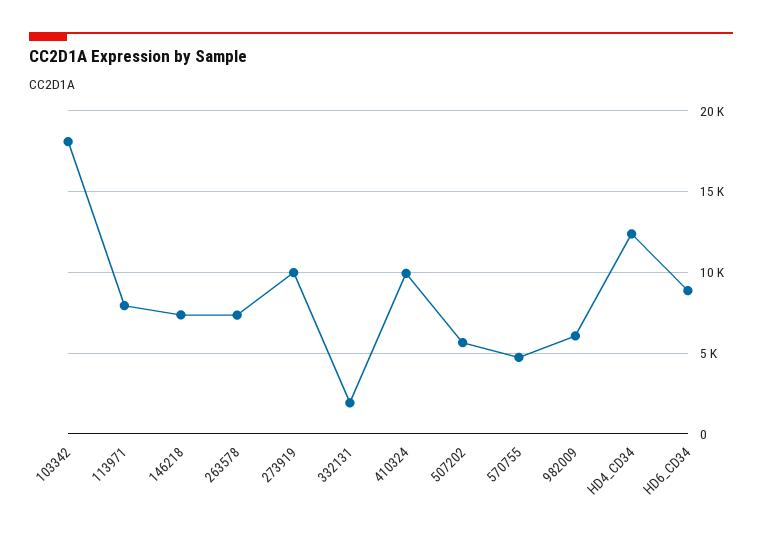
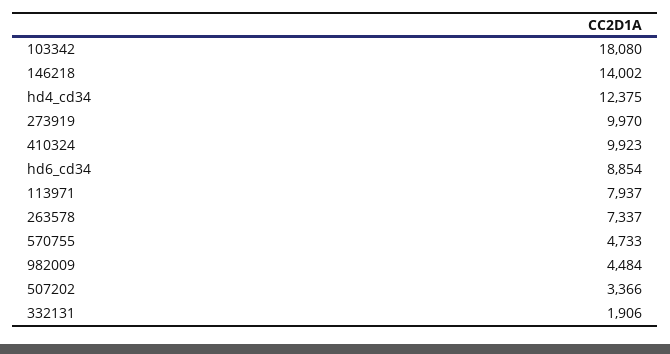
146218: 7500 -> 14002
507202: 5500 -> 3366
982009: 6000 -> 4484

